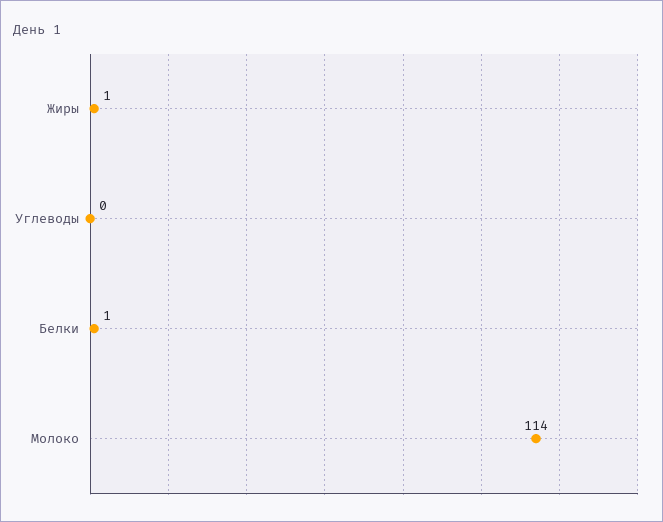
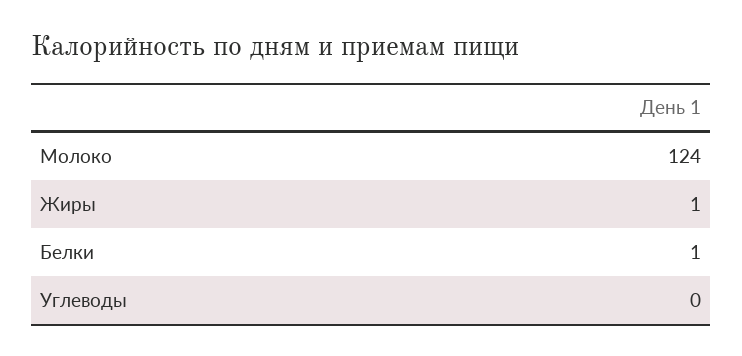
Молоко: 114 -> 124

